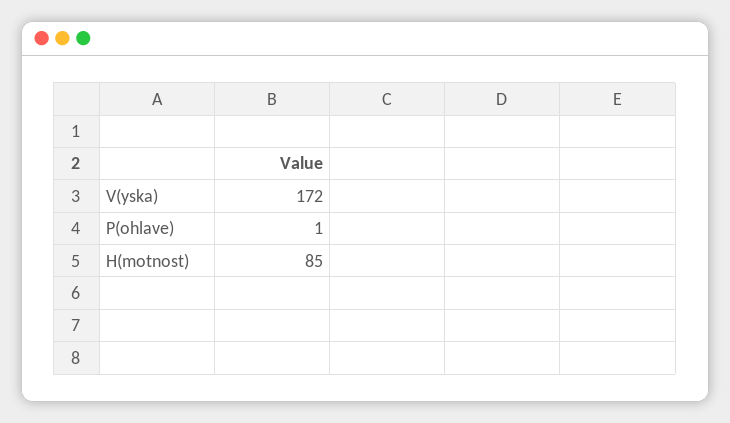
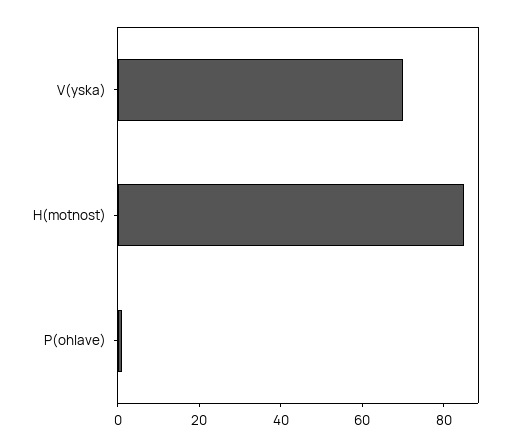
V(yska): 172 -> 70

